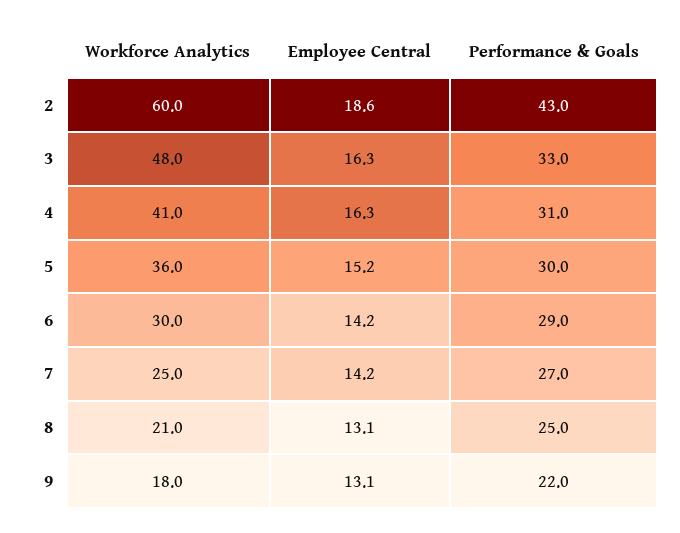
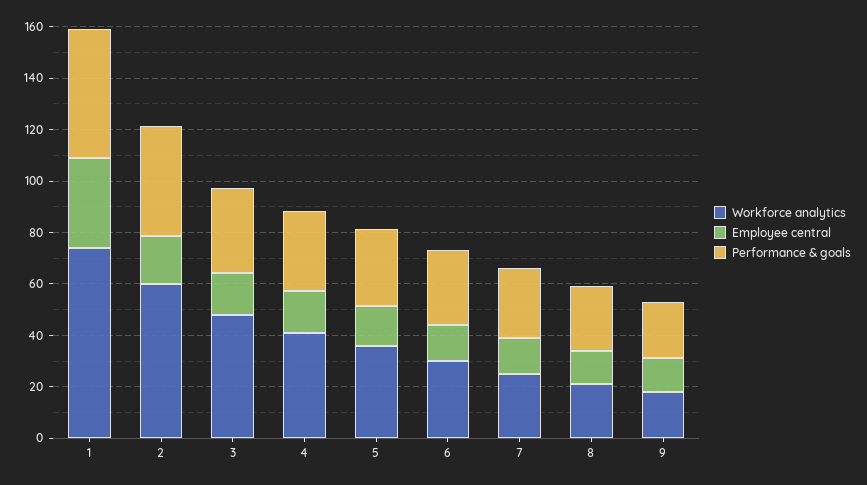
Workforce Analytics, 1: none -> 75
Employee Central, 1: none -> 35
Performance & Goals, 1: none -> 50

